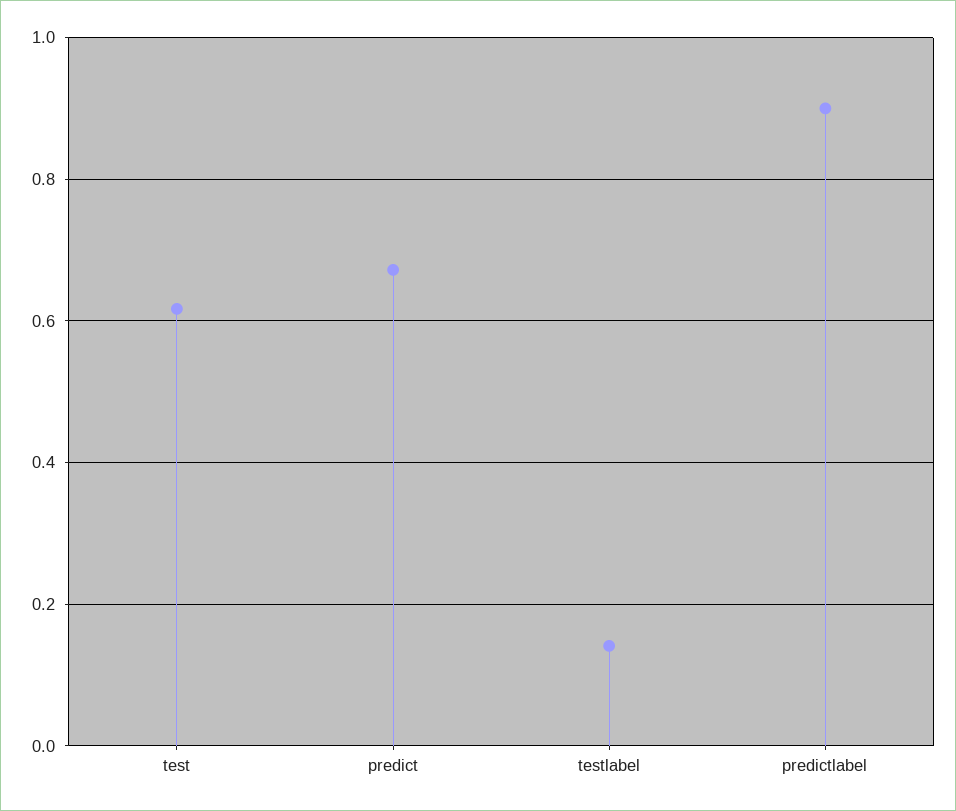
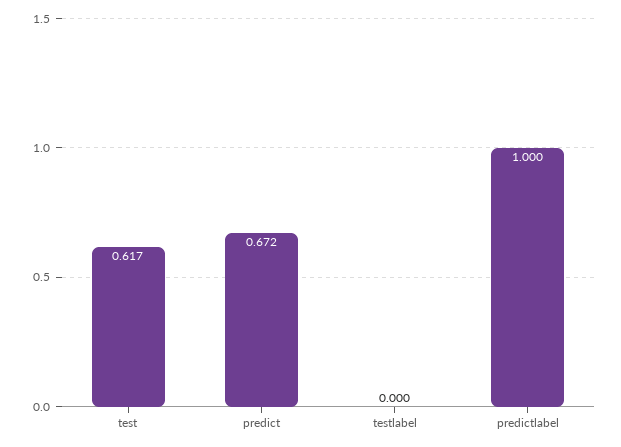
testlabel: 0.14 -> 0
predictlabel: 0.9 -> 1

